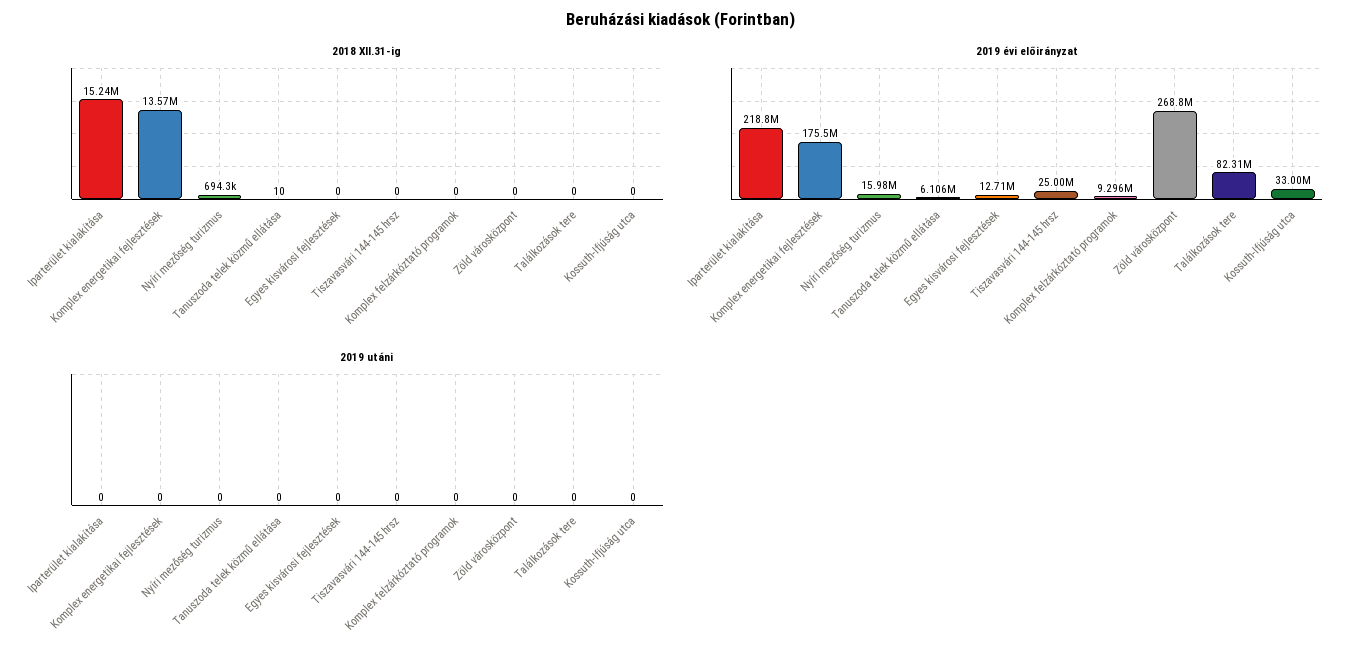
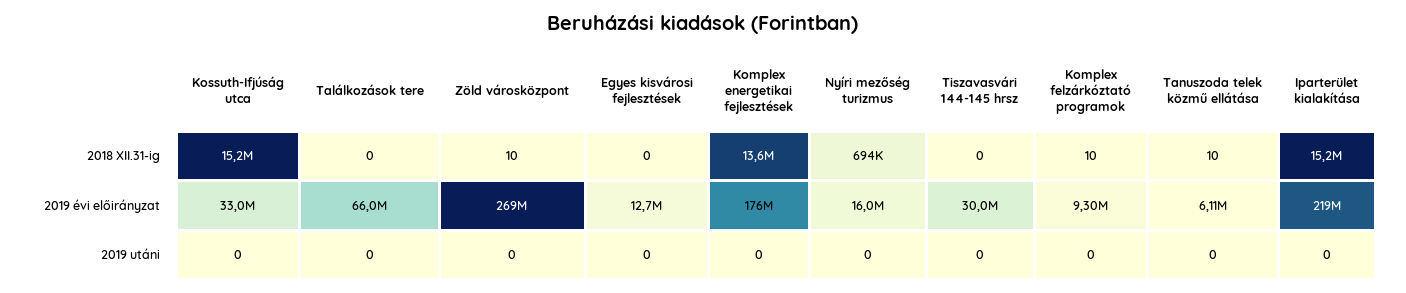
2018 XII.31-ig, Komplex felzárkóztató programok: 0 -> 10
2018 XII.31-ig, Zöld városközpont: 0 -> 10
2018 XII.31-ig, Kossuth-Ifjúság utca: 0 -> 15200000
2019 évi előirányzat, Tiszavasvári 144-145 hrsz: 25000000 -> 30000000
2019 évi előirányzat, Találkozások tere: 82310000 -> 66000000

